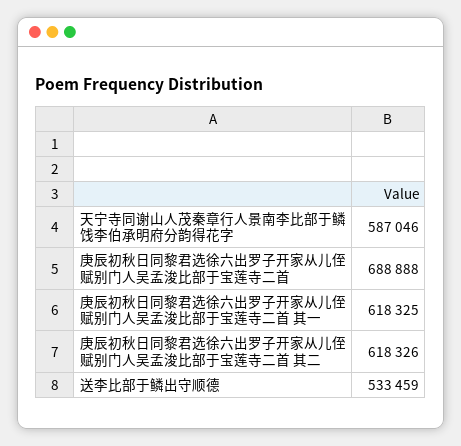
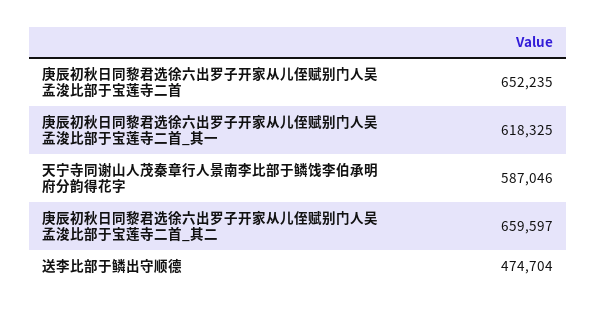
庚辰初秋日同黎君选徐六出罗子开家从儿侄赋别门人吴孟浚比部于宝莲寺二首: 688888 -> 652235
庚辰初秋日同黎君选徐六出罗子开家从儿侄赋别门人吴孟浚比部于宝莲寺二首 其二: 618326 -> 659597
送李比部于鳞出守顺德: 533459 -> 474704

